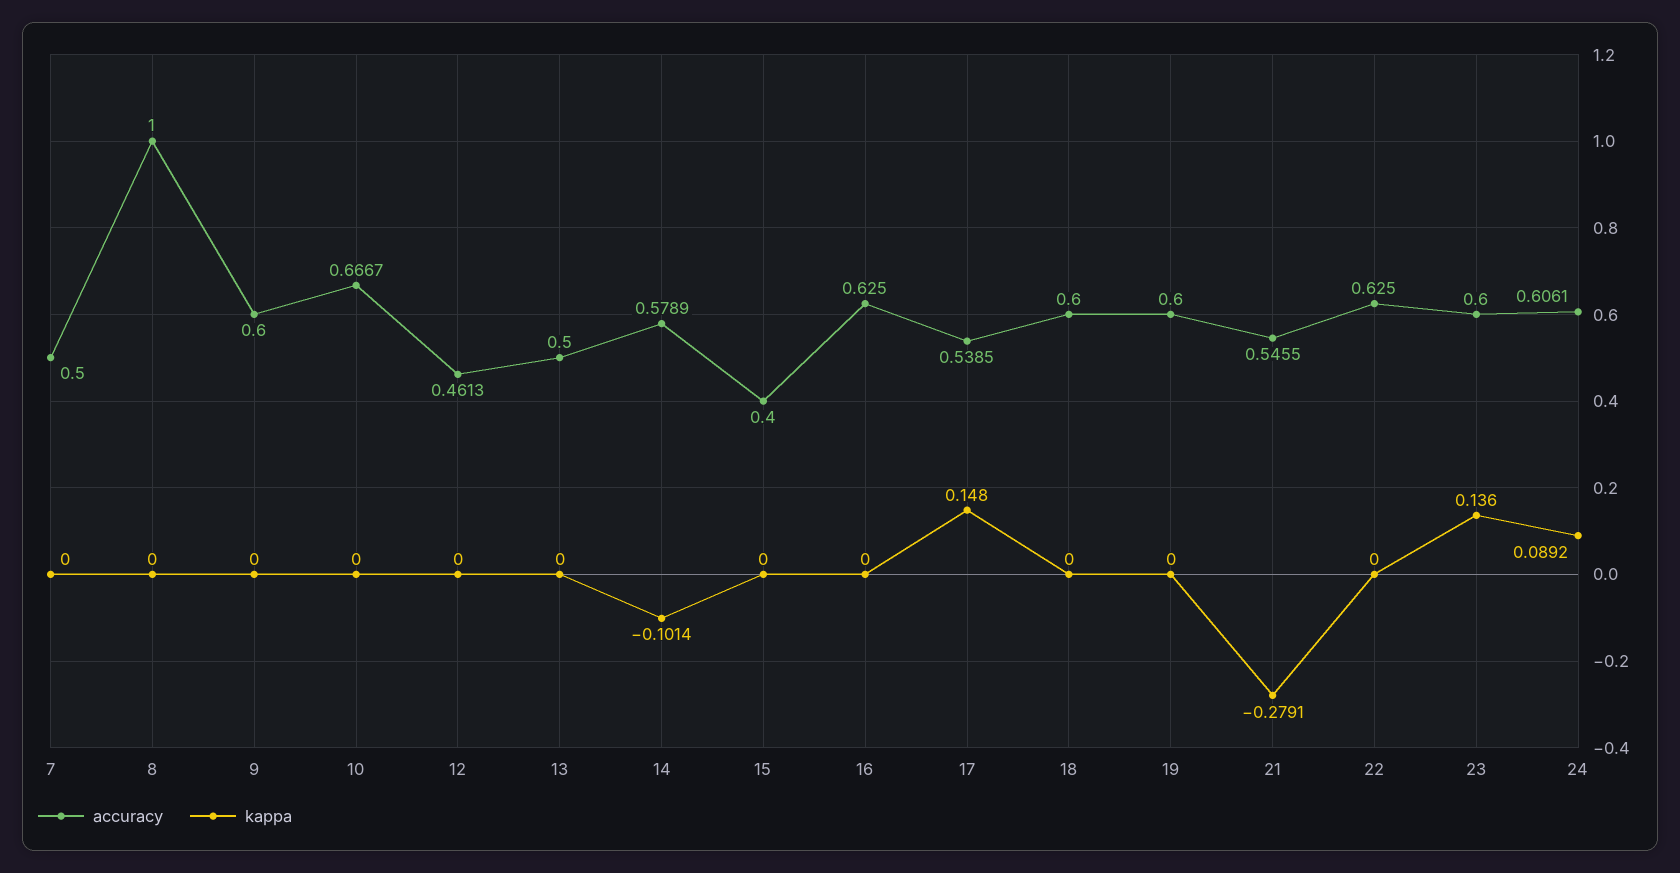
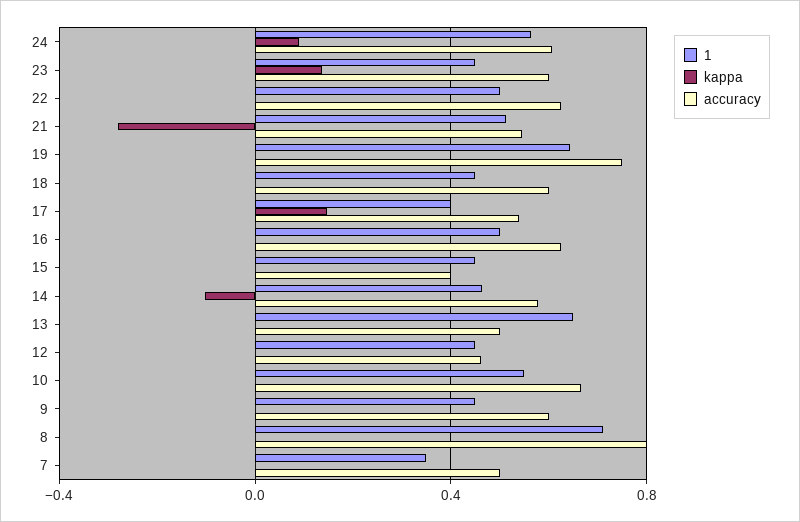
accuracy, 8: 1 -> 0.8
accuracy, 19: 0.6 -> 0.75
1, 24: none -> 0.55
1, 23: none -> 0.45
1, 22: none -> 0.5
1, 21: none -> 0.5
1, 19: none -> 0.65
1, 18: none -> 0.45
1, 17: none -> 0.4
1, 16: none -> 0.5
1, 15: none -> 0.45
1, 14: none -> 0.45
1, 13: none -> 0.65
1, 12: none -> 0.45
1, 10: none -> 0.55
1, 9: none -> 0.45
1, 8: none -> 0.7
1, 7: none -> 0.35

